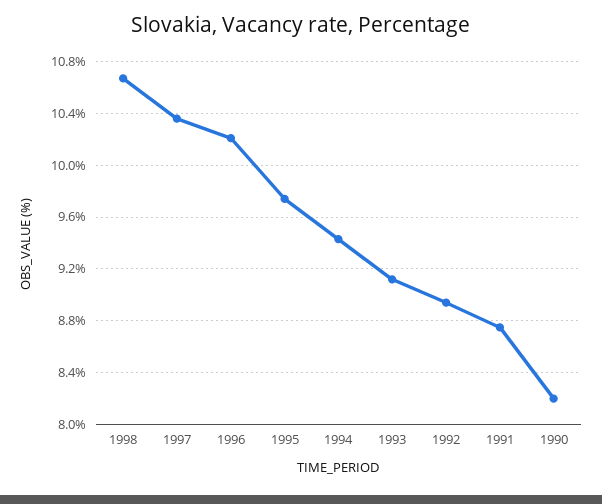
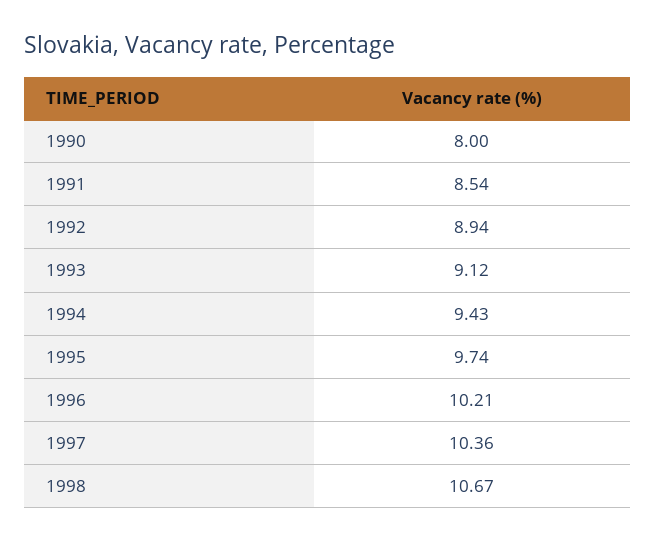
1991: 8.75 -> 8.54
1990: 8.2 -> 8

